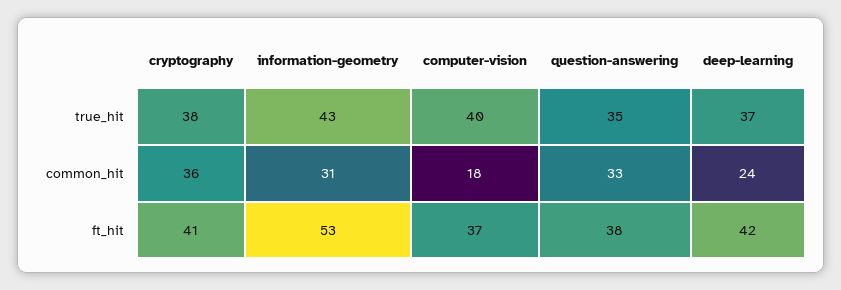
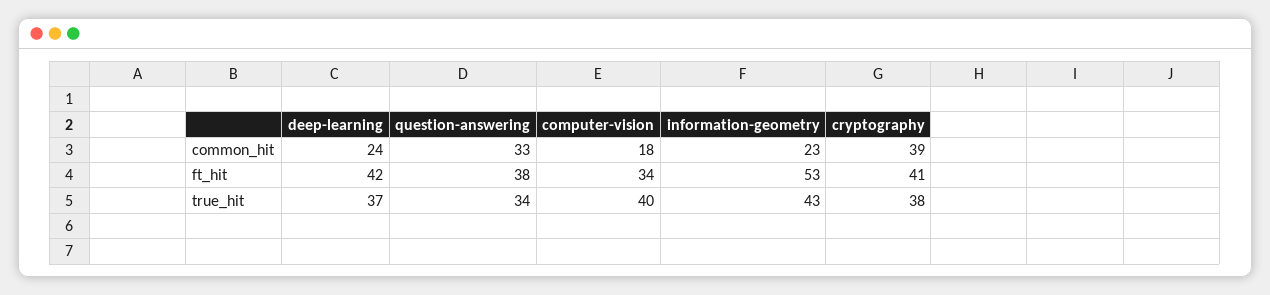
question-answering, true_hit: 35 -> 34
cryptography, common_hit: 36 -> 39
information-geometry, common_hit: 31 -> 23
computer-vision, ft_hit: 37 -> 34

